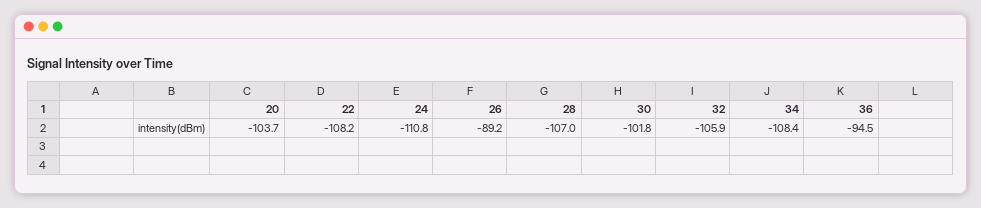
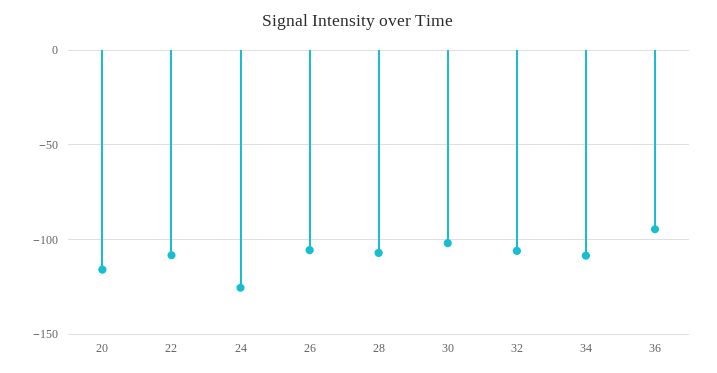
20: -103.7 -> -115
24: -110.8 -> -125
26: -89.2 -> -105

